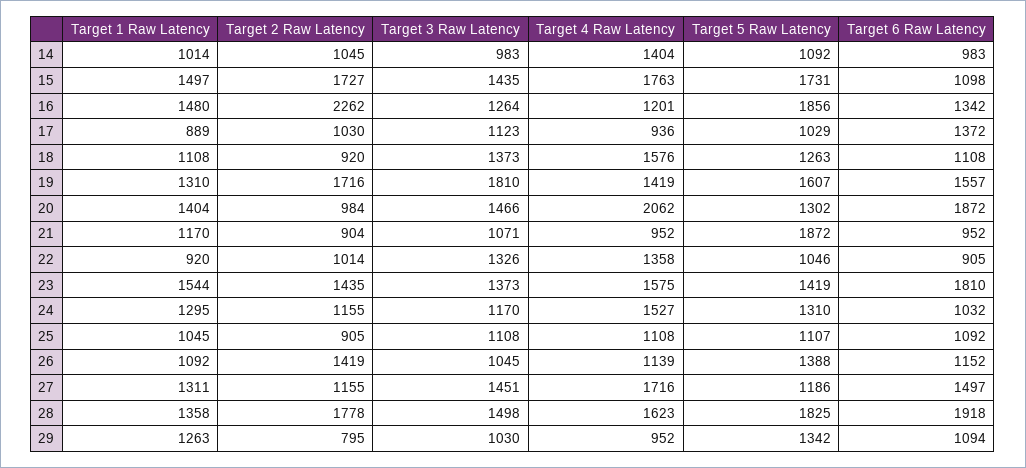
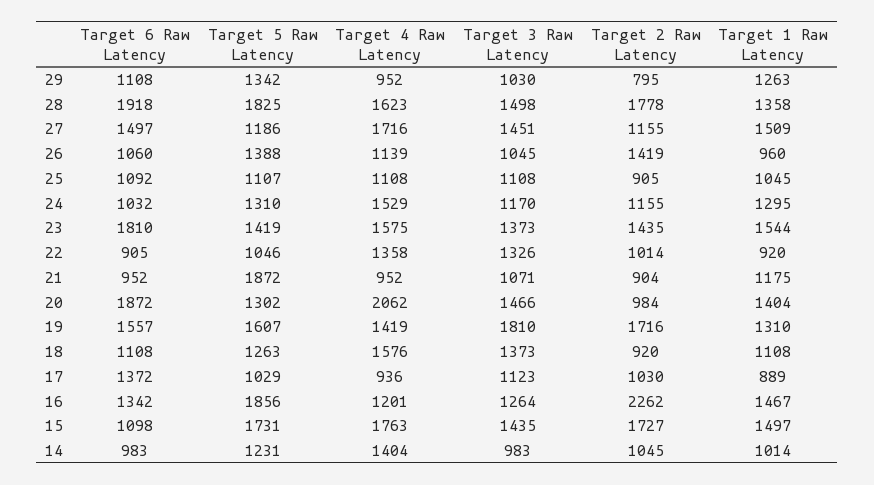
Target 5 Raw Latency, 14: 1092 -> 1231
Target 1 Raw Latency, 16: 1480 -> 1467
Target 1 Raw Latency, 21: 1170 -> 1175
Target 4 Raw Latency, 24: 1527 -> 1529
Target 1 Raw Latency, 26: 1092 -> 960
Target 6 Raw Latency, 26: 1152 -> 1060
Target 1 Raw Latency, 27: 1311 -> 1509
Target 6 Raw Latency, 29: 1094 -> 1108

